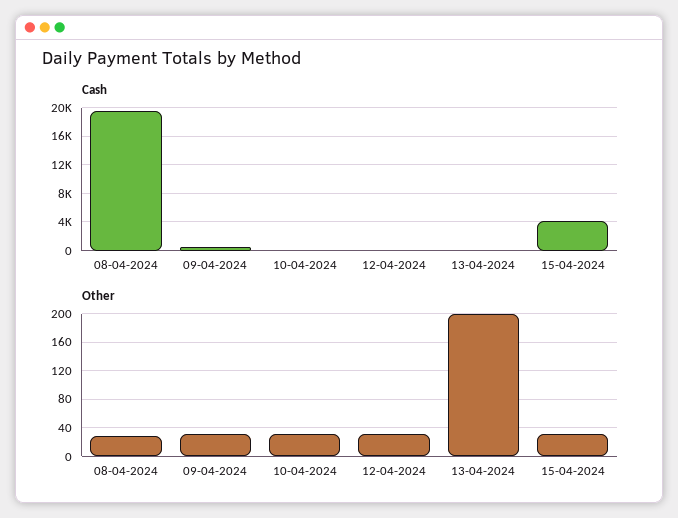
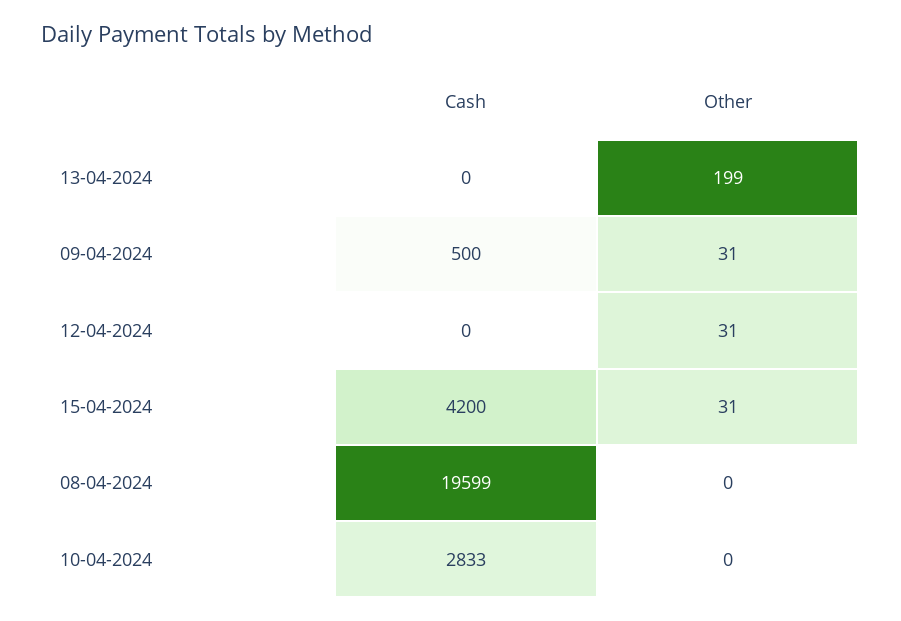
Cash, 10-04-2024: 0 -> 2833
Other, 08-04-2024: 30 -> 0
Other, 10-04-2024: 30 -> 0

